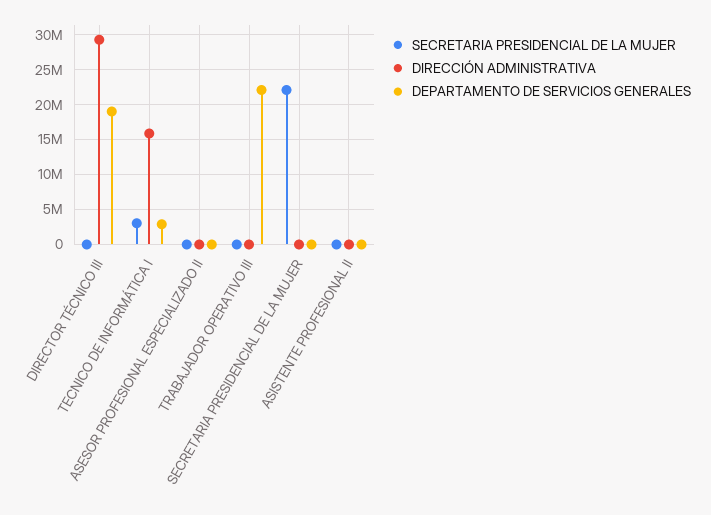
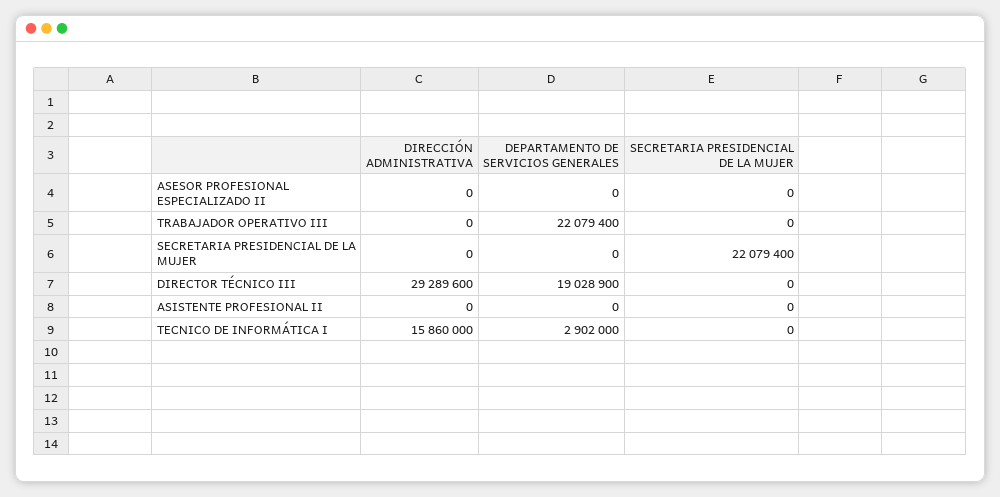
SECRETARIA PRESIDENCIAL DE LA MUJER, TECNICO DE INFORMÁTICA I: 3000000 -> 0

